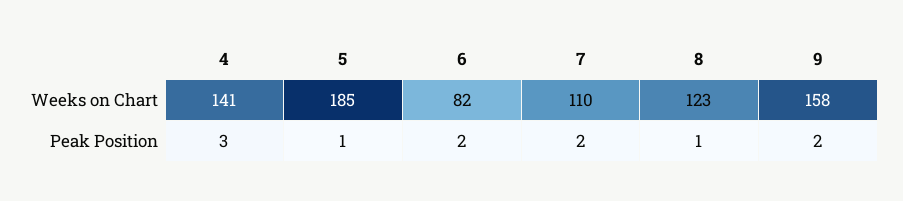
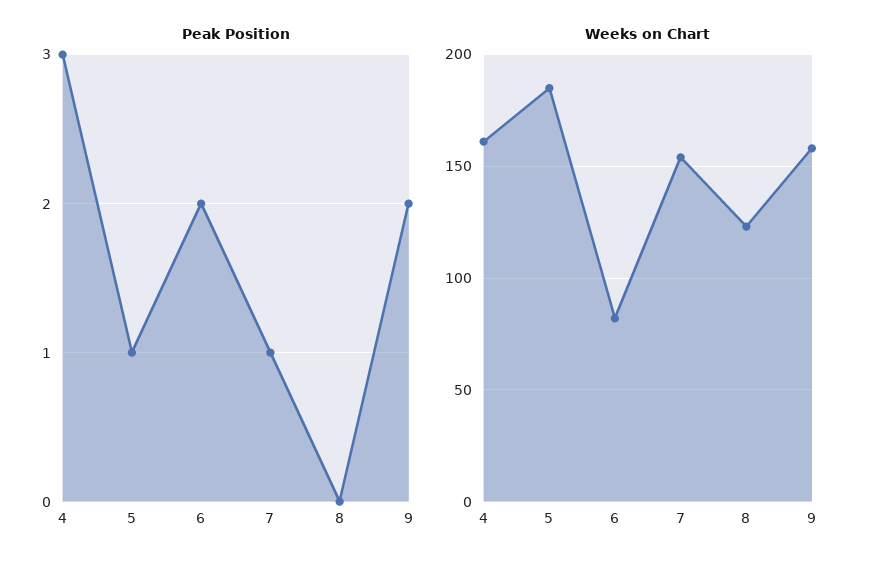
Weeks on Chart, 4: 141 -> 160
Weeks on Chart, 7: 110 -> 155
Peak Position, 7: 2 -> 1
Peak Position, 8: 1 -> 0

